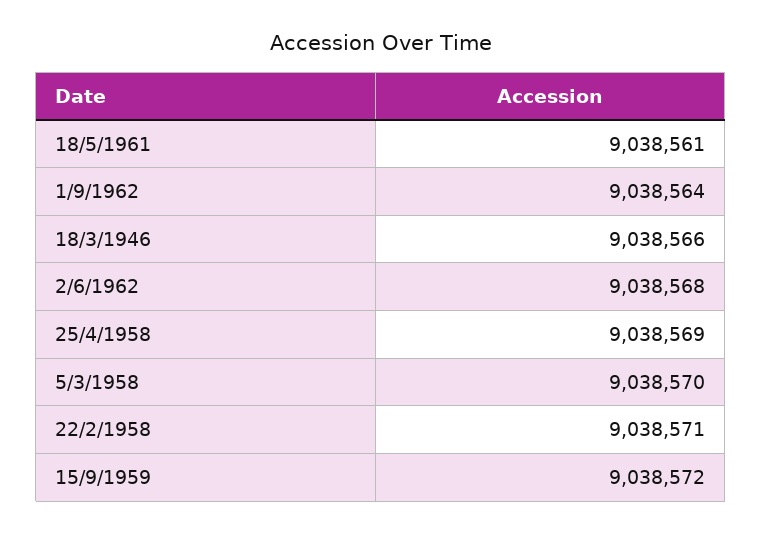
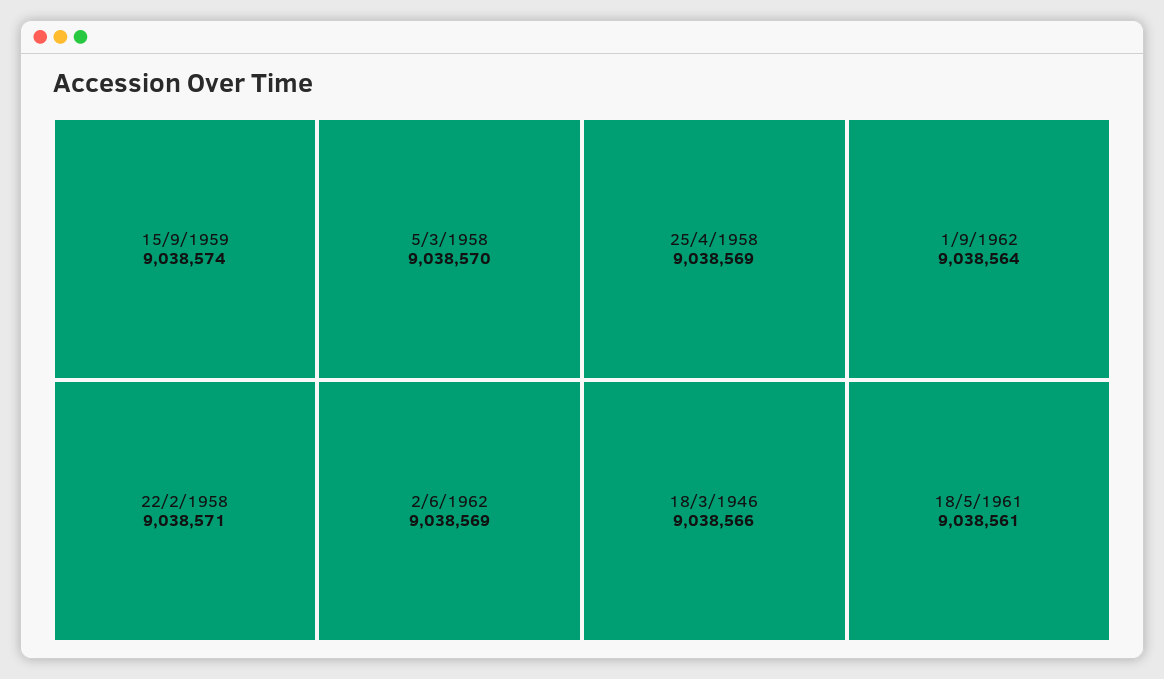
2/6/1962: 9038568 -> 9038569
15/9/1959: 9038572 -> 9038574

